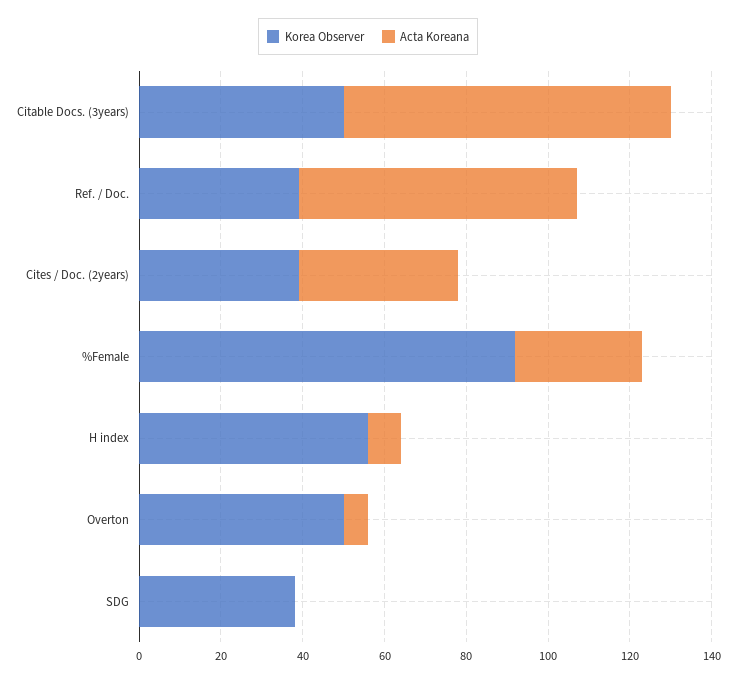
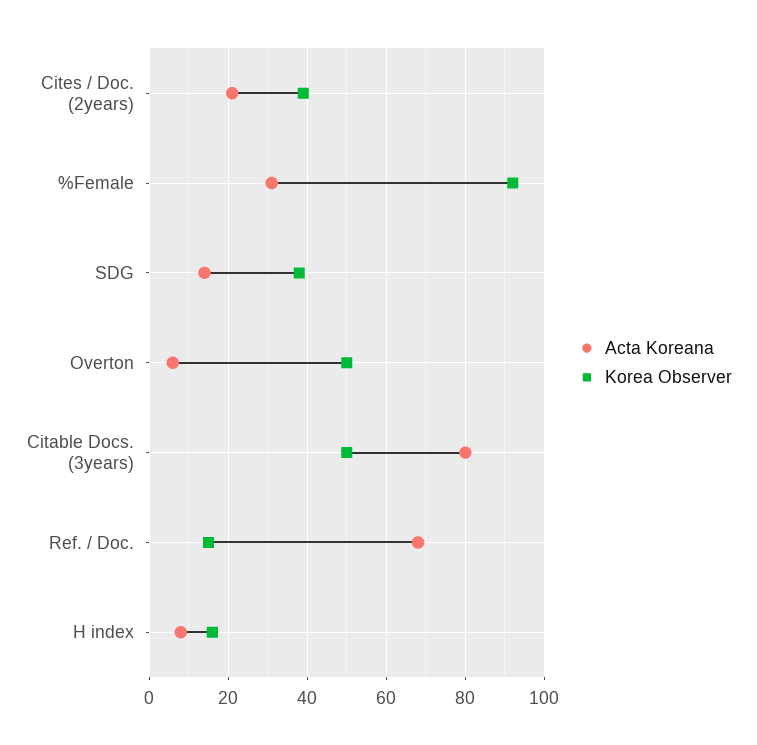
Korea Observer, Ref. / Doc.: 40 -> 15
Acta Koreana, Cites / Doc. (2years): 40 -> 20
Korea Observer, H index: 55 -> 15
Acta Koreana, SDG: 0 -> 15

